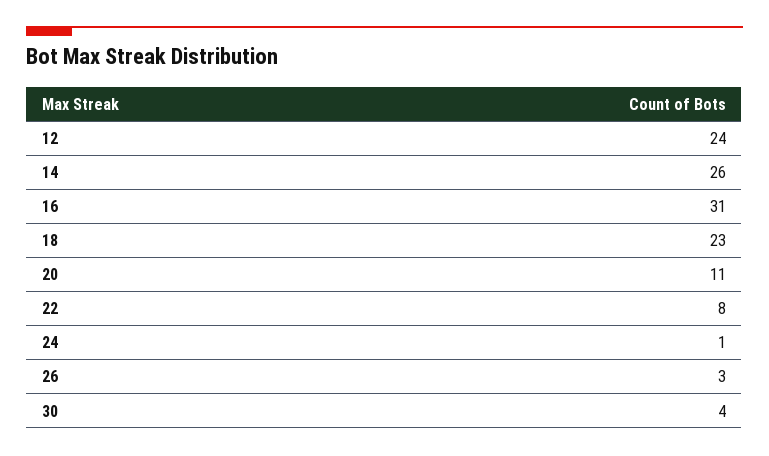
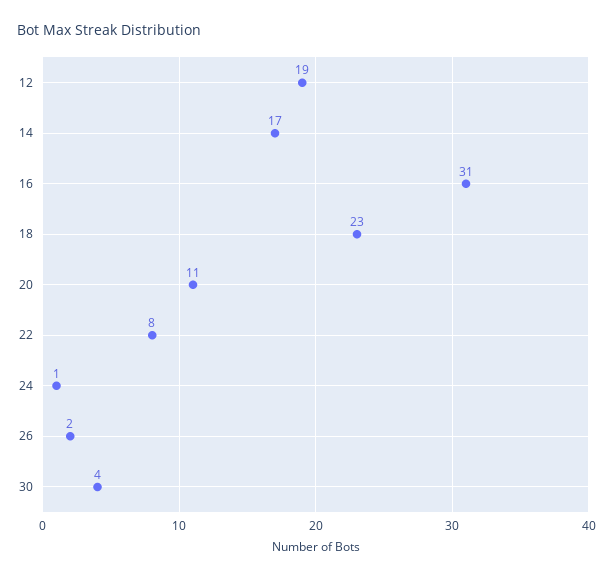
12: 24 -> 19
14: 26 -> 17
26: 3 -> 2

